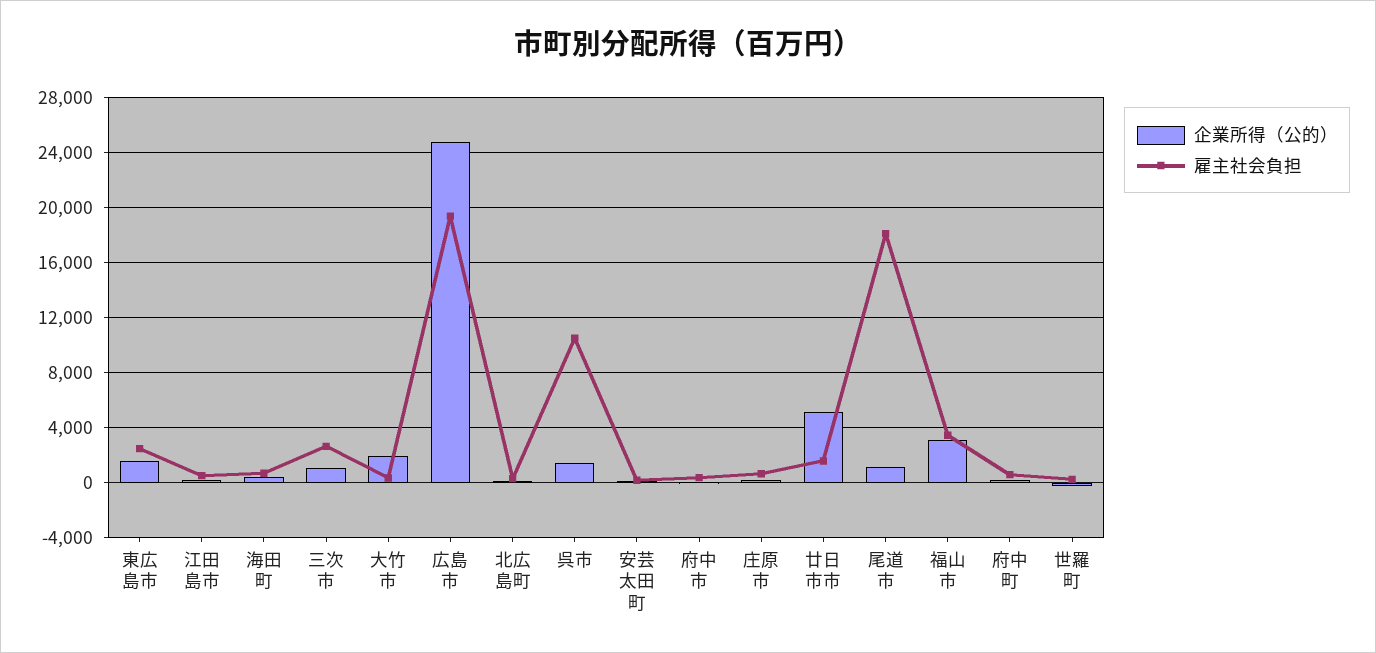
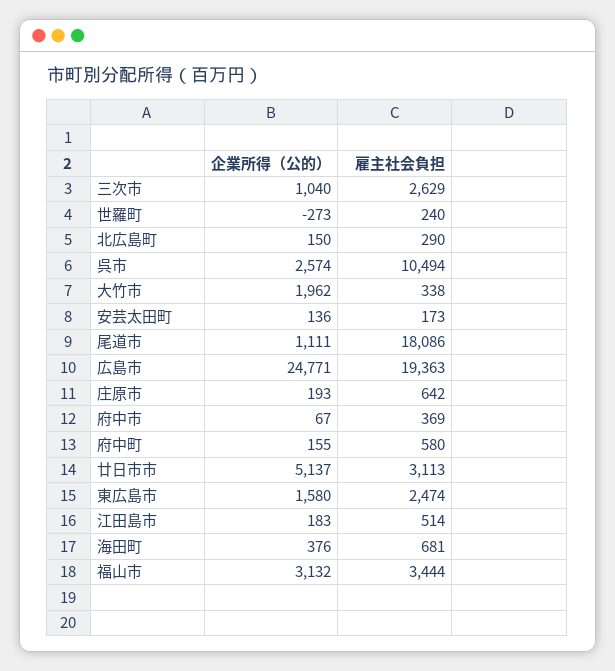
企業所得（公的）, 呉市: 1500 -> 2574
雇主社会負担, 廿日市市: 1500 -> 3113

